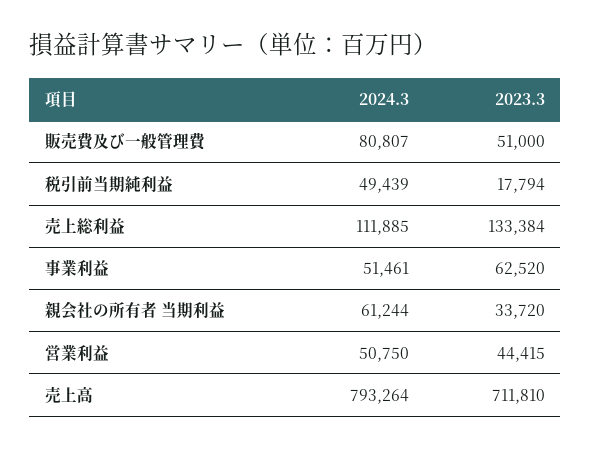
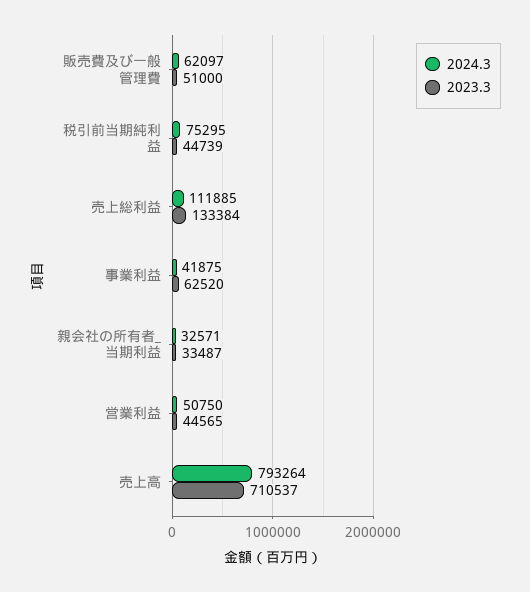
2024.3, 販売費及び一般管理費: 80807 -> 62097
2024.3, 税引前当期純利益: 49439 -> 75295
2023.3, 税引前当期純利益: 17794 -> 44739
2024.3, 事業利益: 51461 -> 41875
2024.3, 親会社の所有者 当期利益: 61244 -> 32571
2023.3, 親会社の所有者 当期利益: 33720 -> 33487
2023.3, 営業利益: 44415 -> 44565
2023.3, 売上高: 711810 -> 710537

